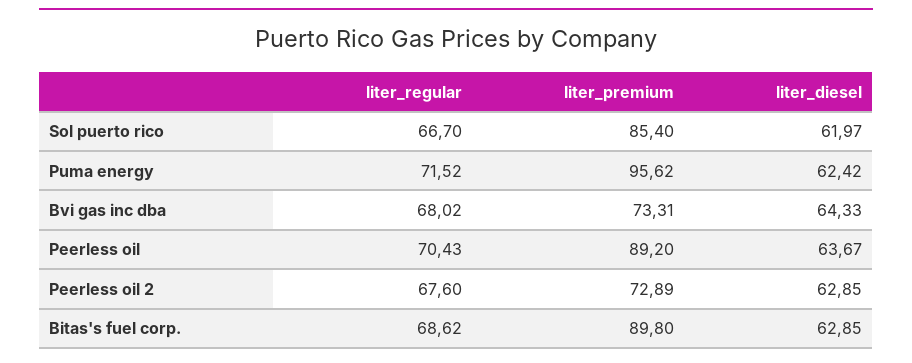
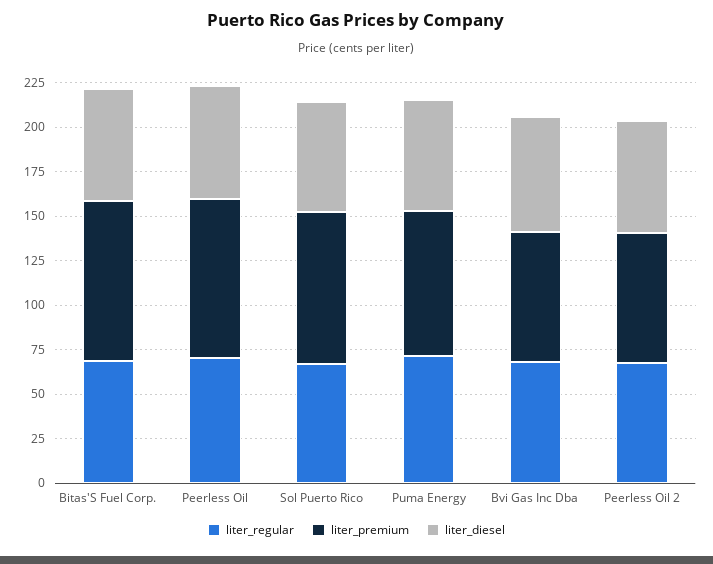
liter_premium, Puma energy: 95.62 -> 80

